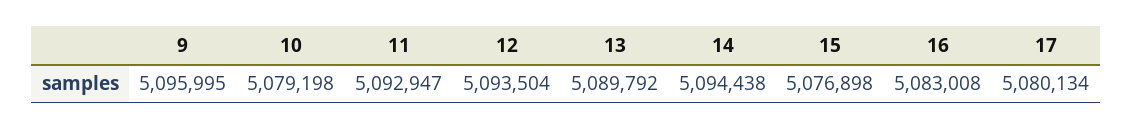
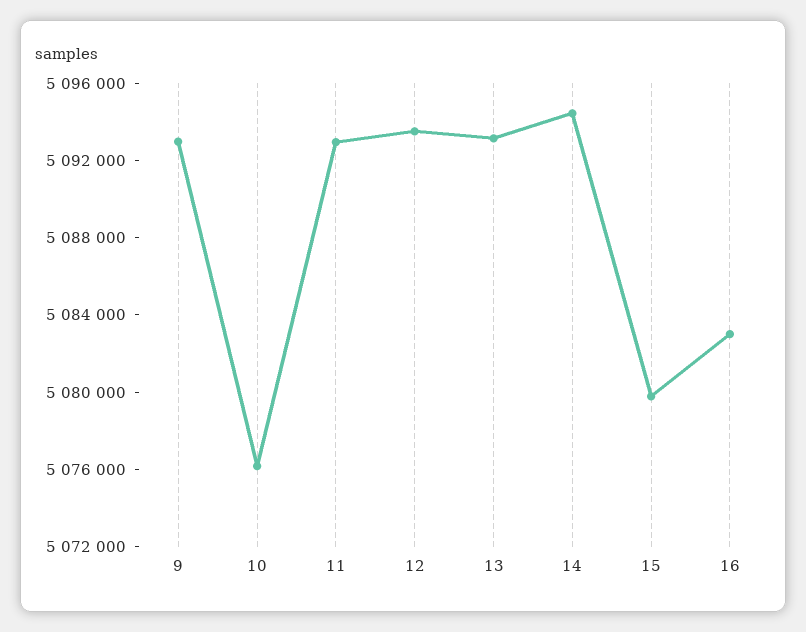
9: 5095995 -> 5093000
10: 5079198 -> 5076000
13: 5089792 -> 5093000
15: 5076898 -> 5080000
17: 5080134 -> none

